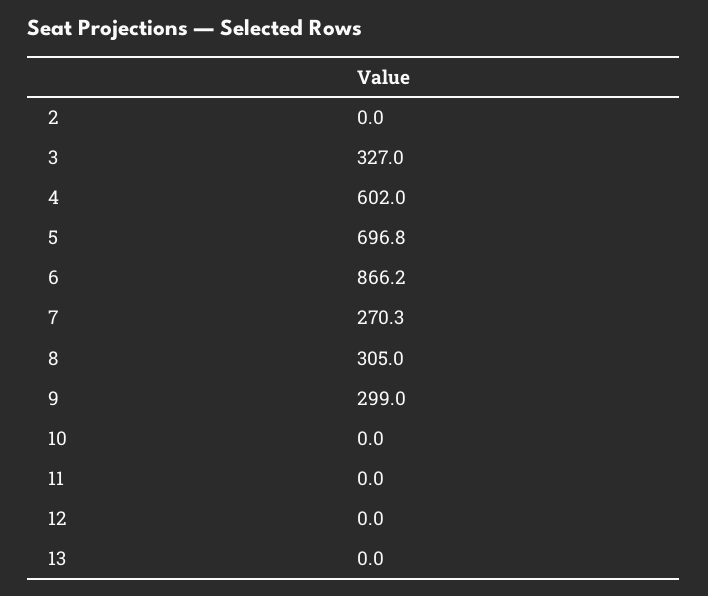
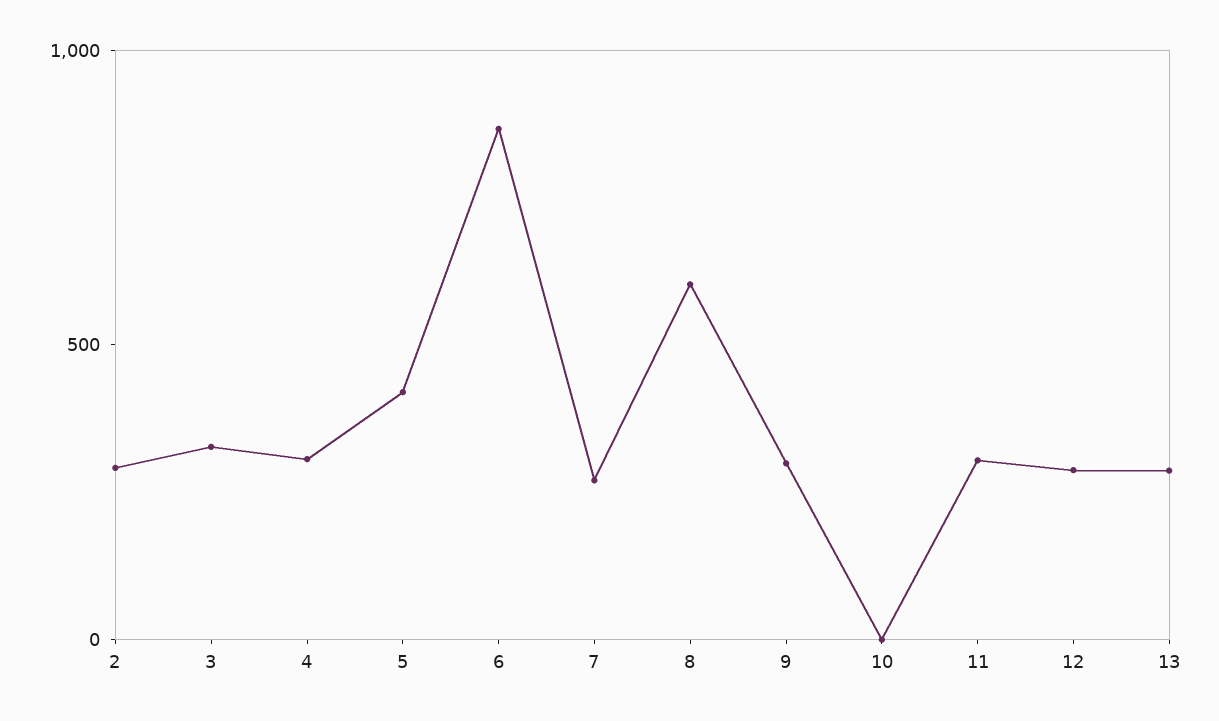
2: 0 -> 300
4: 602 -> 300
5: 696.8 -> 400
8: 305 -> 600
11: 0 -> 300
12: 0 -> 300
13: 0 -> 300

